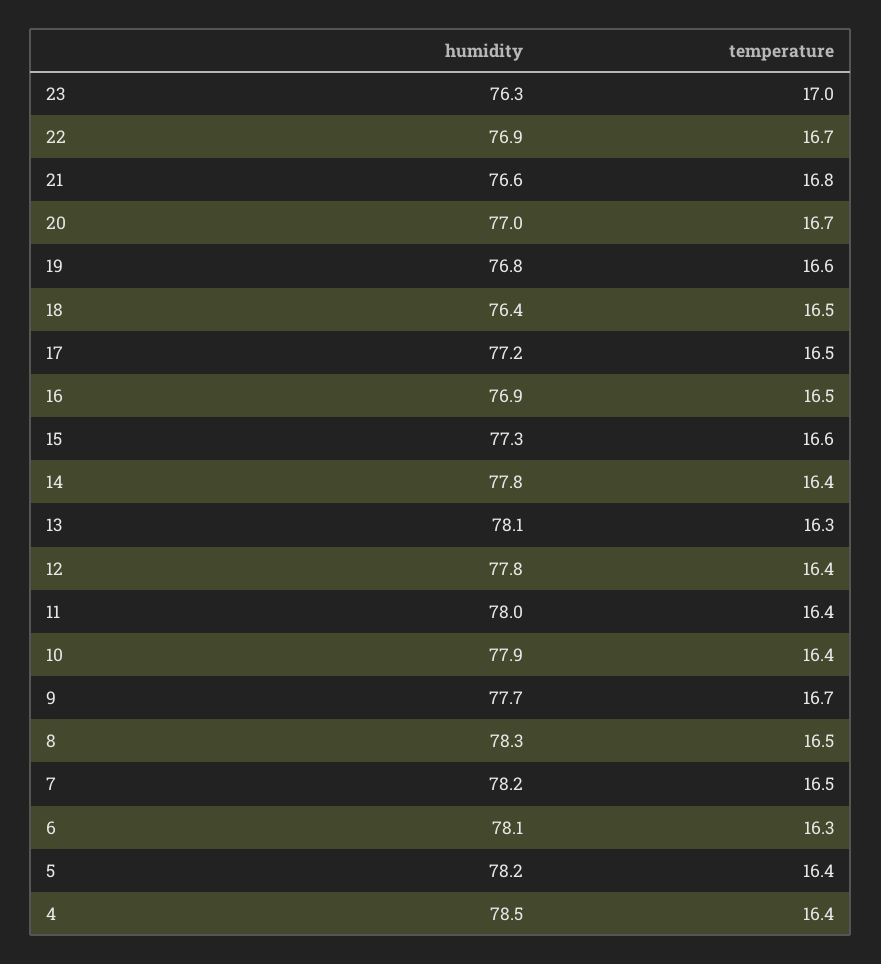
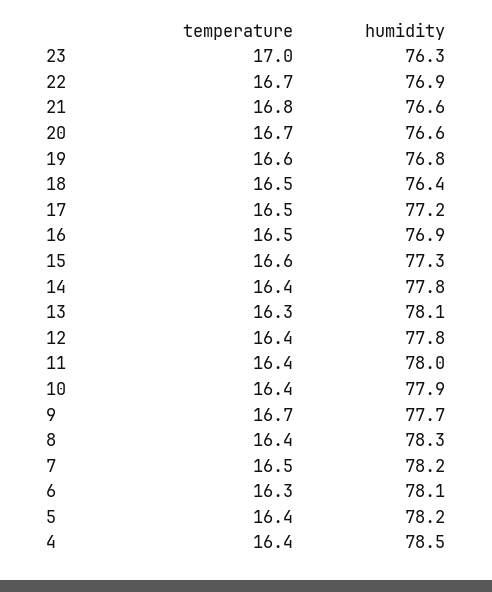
humidity, 20: 77 -> 76.6
temperature, 8: 16.5 -> 16.4

